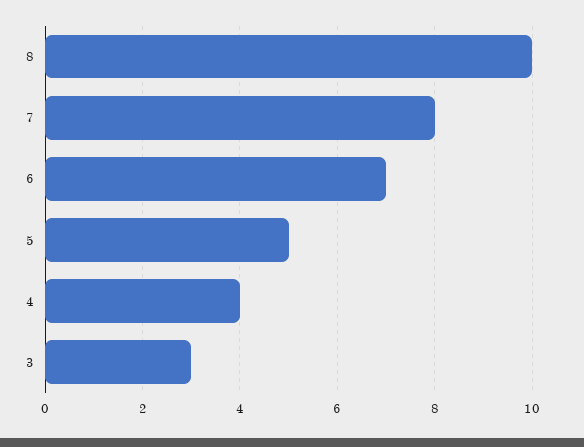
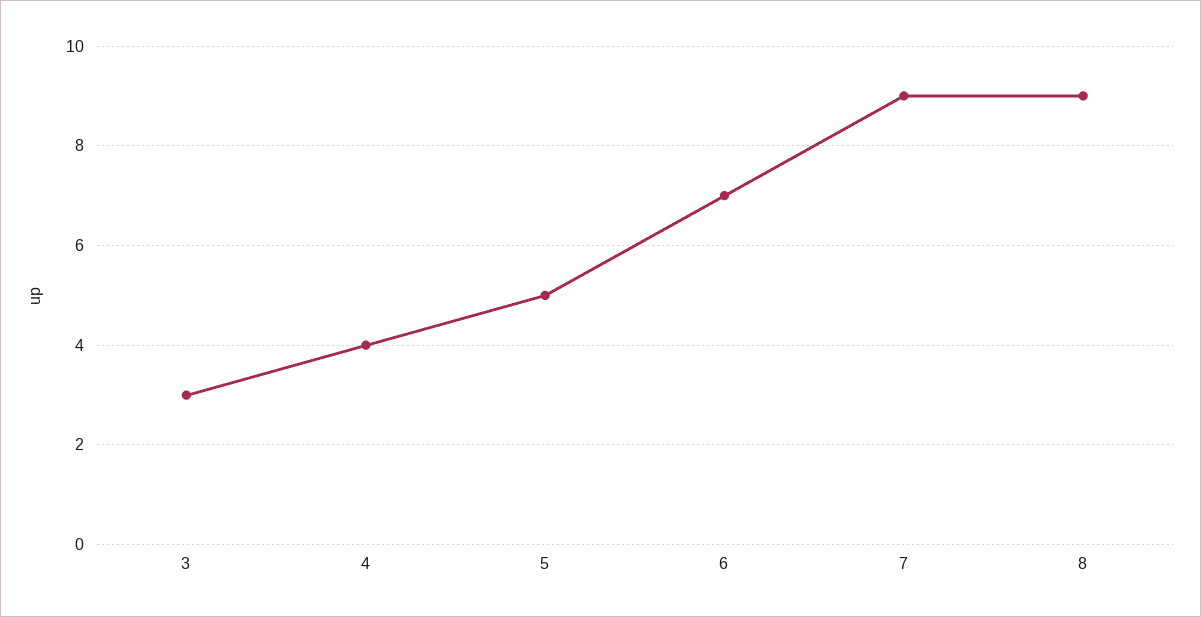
8: 10 -> 9
7: 8 -> 9

